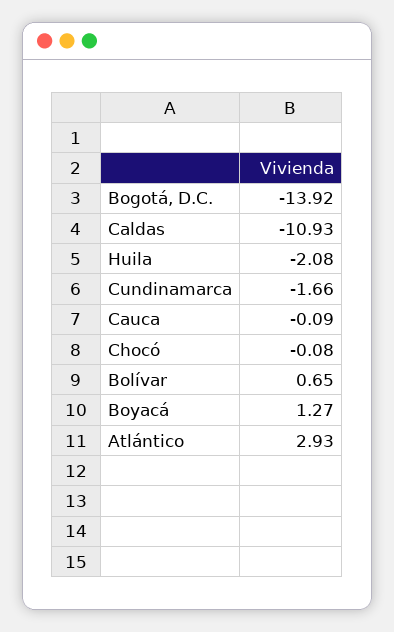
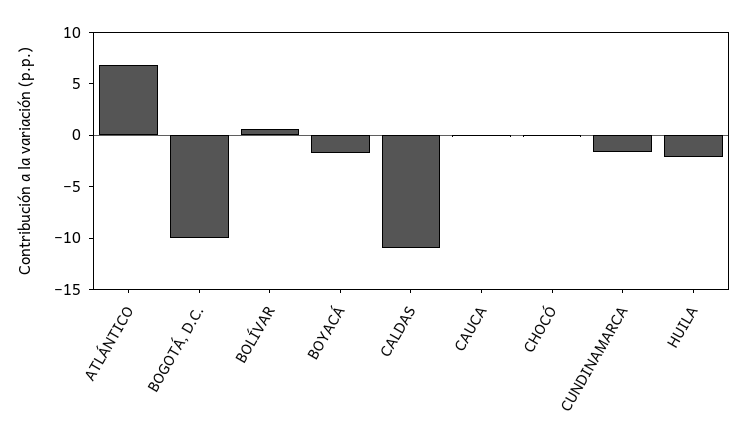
Bogotá, D.C.: -13.92 -> -10
Boyacá: 1.27 -> -2
Atlántico: 2.93 -> 7

